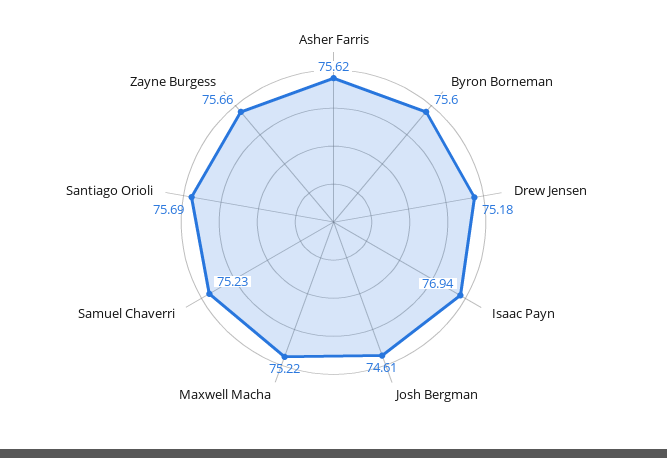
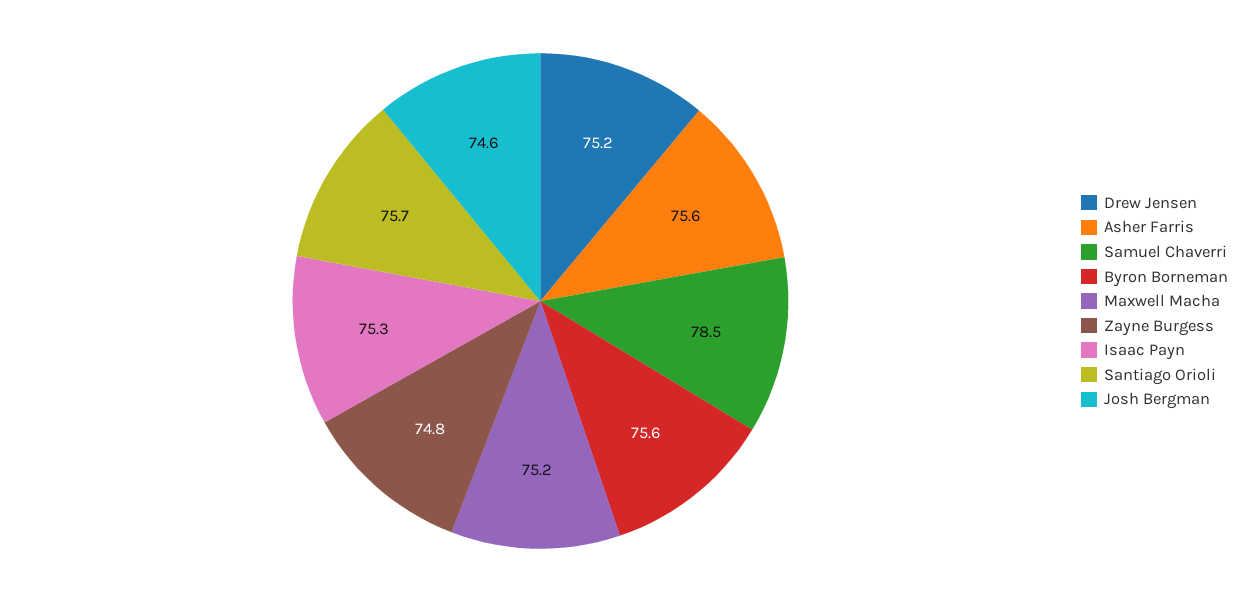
Isaac Payn: 76.94 -> 75.3
Samuel Chaverri: 75.23 -> 78.5
Zayne Burgess: 75.66 -> 74.8

